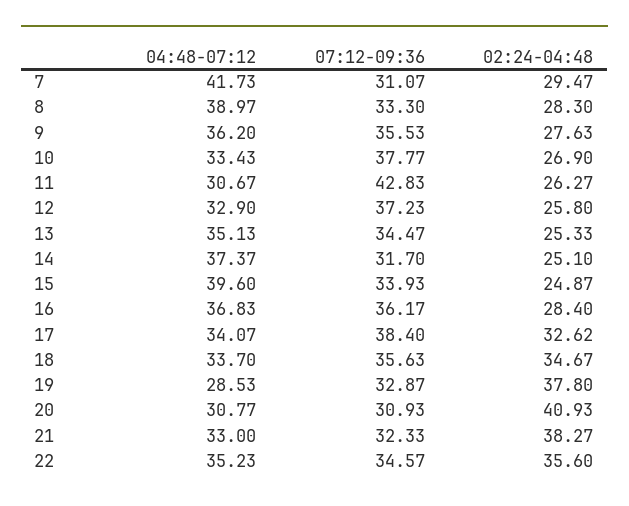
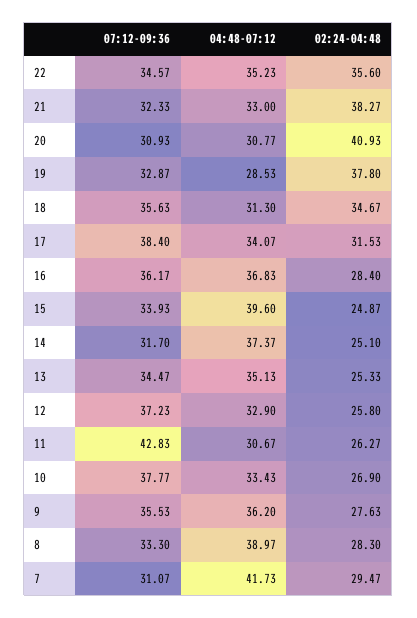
02:24-04:48, 17: 32.62 -> 31.53
04:48-07:12, 18: 33.7 -> 31.3

